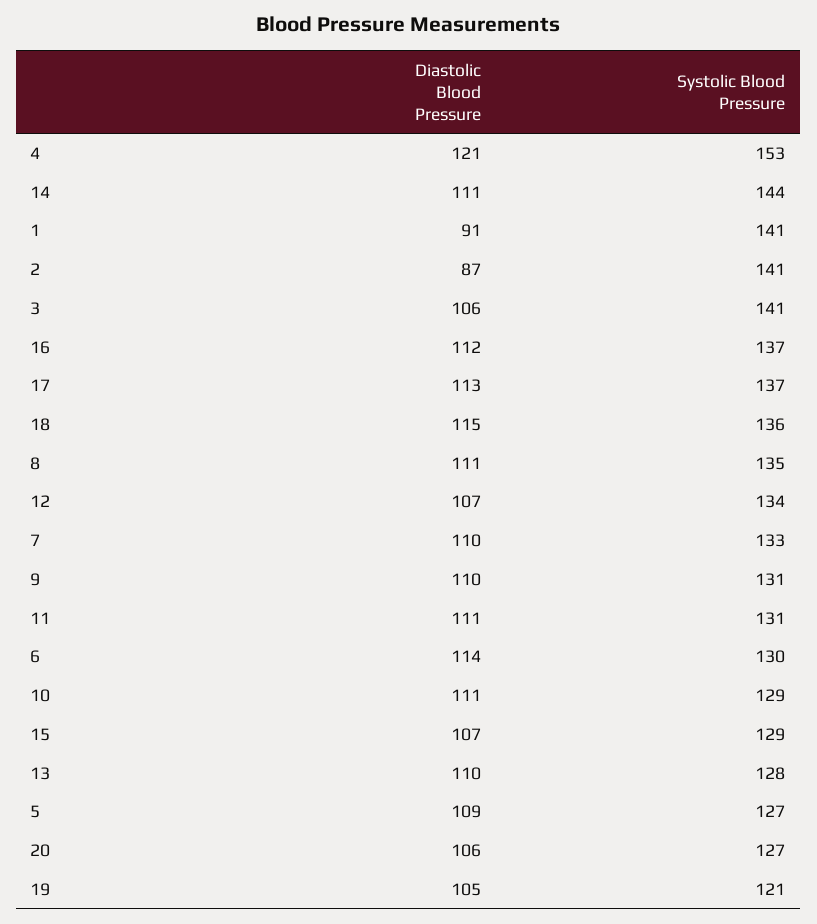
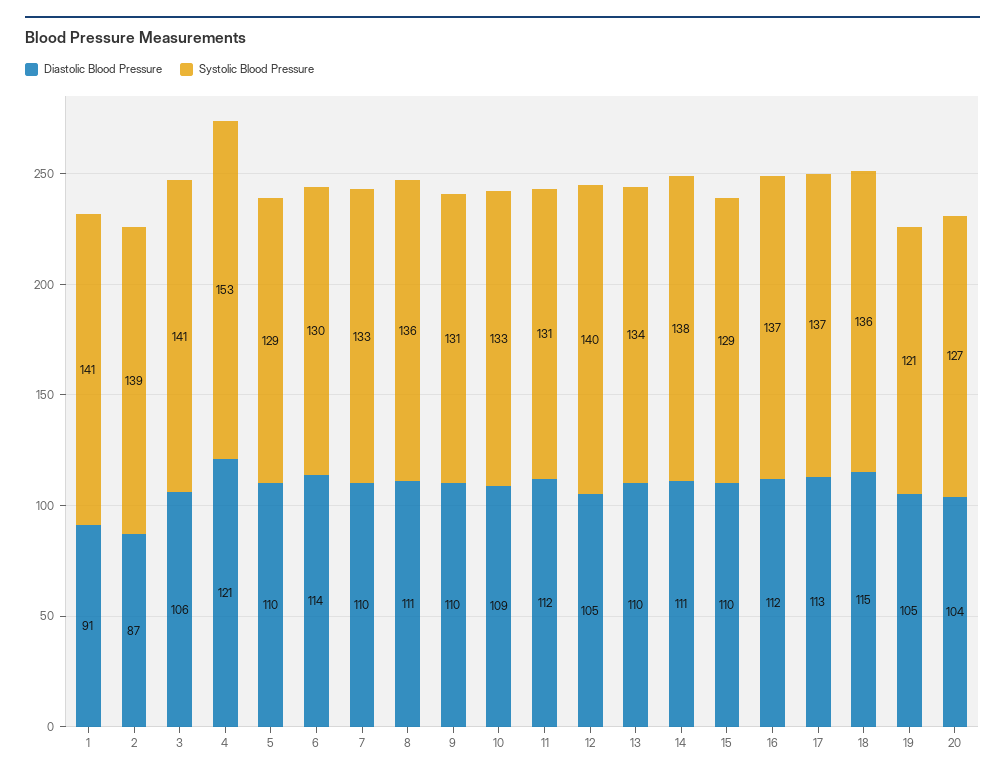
Systolic Blood Pressure, 14: 144 -> 138
Systolic Blood Pressure, 2: 141 -> 139
Systolic Blood Pressure, 8: 135 -> 136
Diastolic Blood Pressure, 12: 107 -> 105
Systolic Blood Pressure, 12: 134 -> 140
Diastolic Blood Pressure, 11: 111 -> 112
Diastolic Blood Pressure, 10: 111 -> 109
Systolic Blood Pressure, 10: 129 -> 133
Diastolic Blood Pressure, 15: 107 -> 110
Systolic Blood Pressure, 13: 128 -> 134
Diastolic Blood Pressure, 5: 109 -> 110
Systolic Blood Pressure, 5: 127 -> 129
Diastolic Blood Pressure, 20: 106 -> 104

